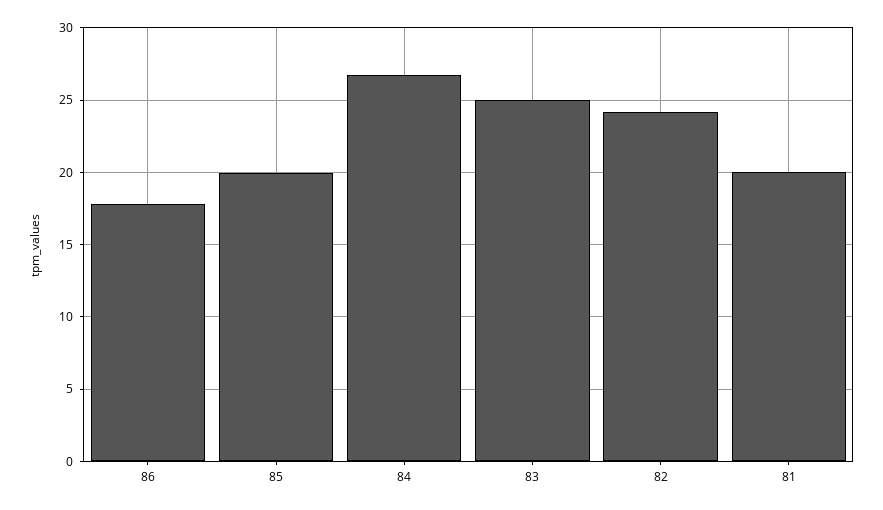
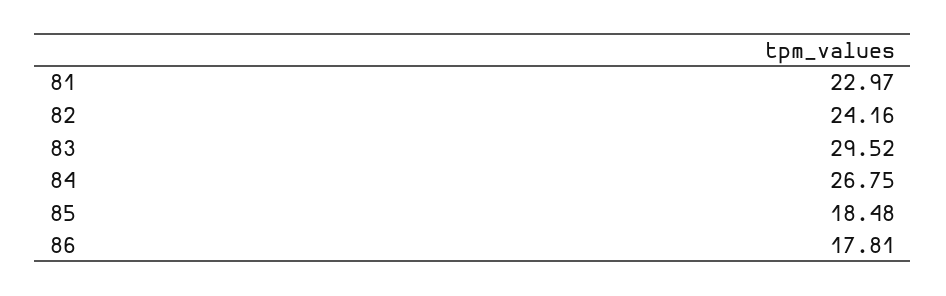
85: 20 -> 18.48
83: 25 -> 29.52
81: 20 -> 22.97

